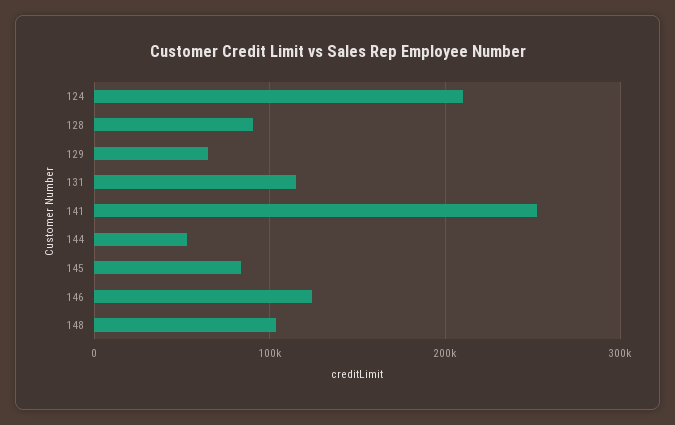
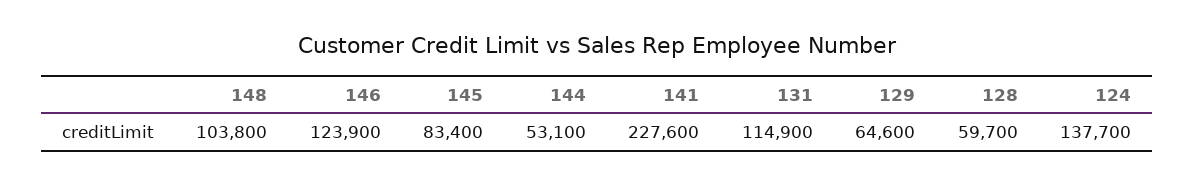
124: 210000 -> 137700
128: 90000 -> 59700
141: 250000 -> 227600

